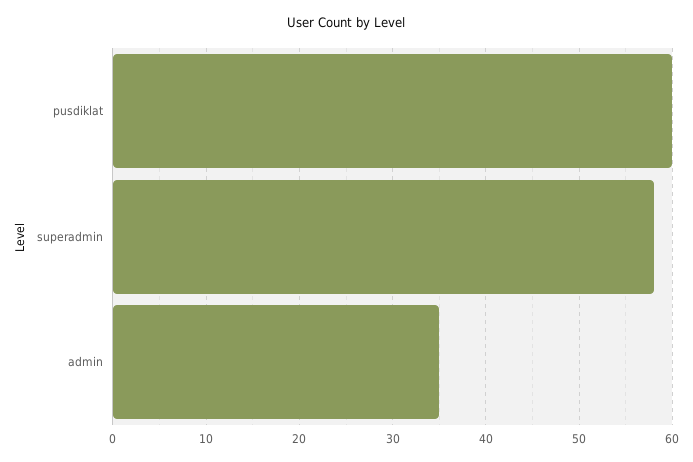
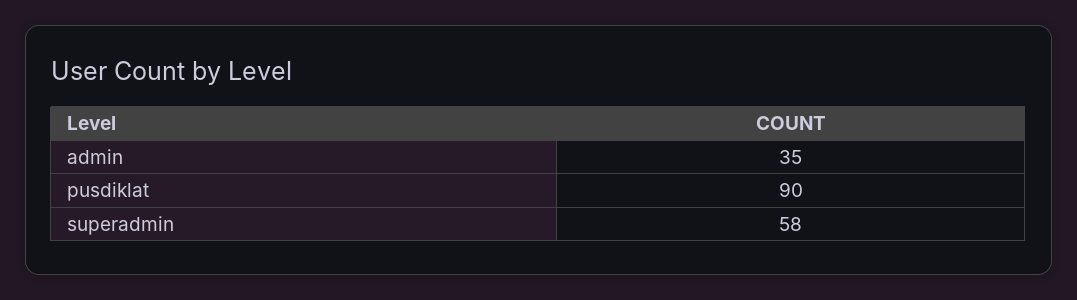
pusdiklat: 60 -> 90

